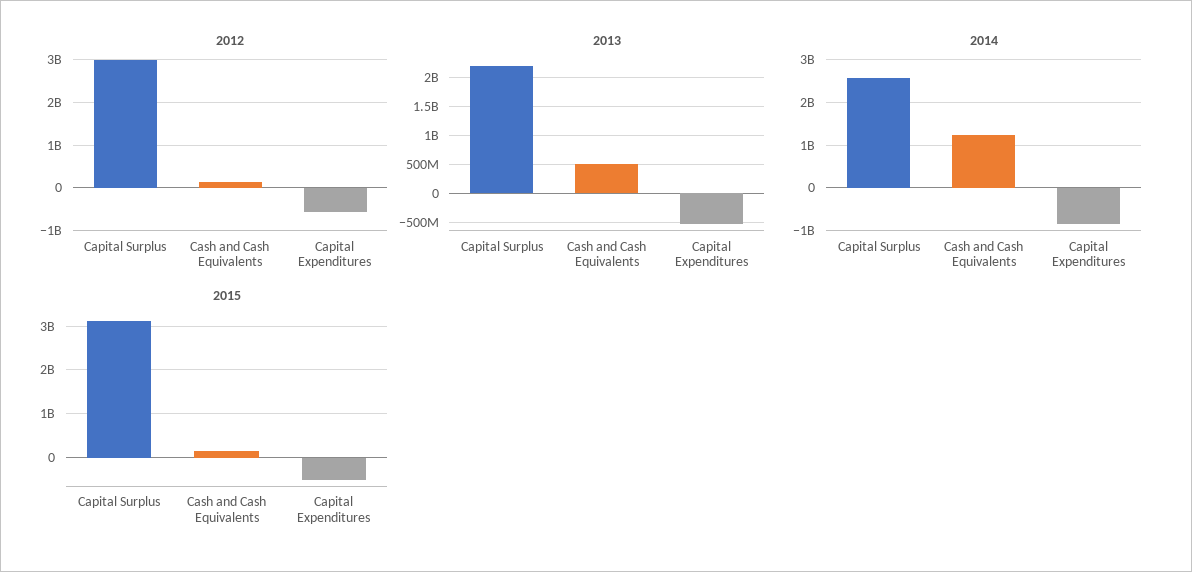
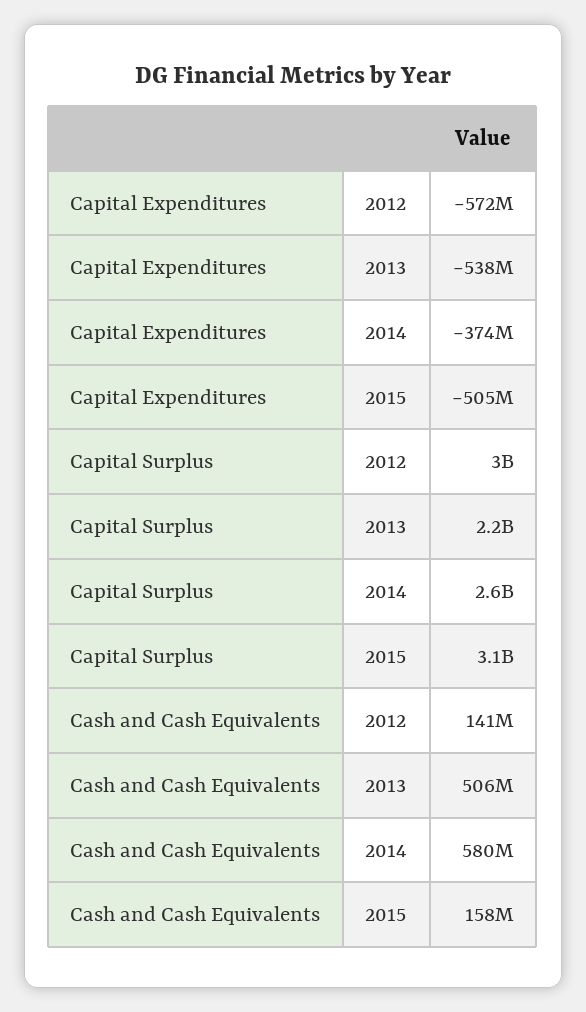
2014, Cash and Cash Equivalents: 1200000000 -> 580000000
2014, Capital Expenditures: -800000000 -> -374000000

